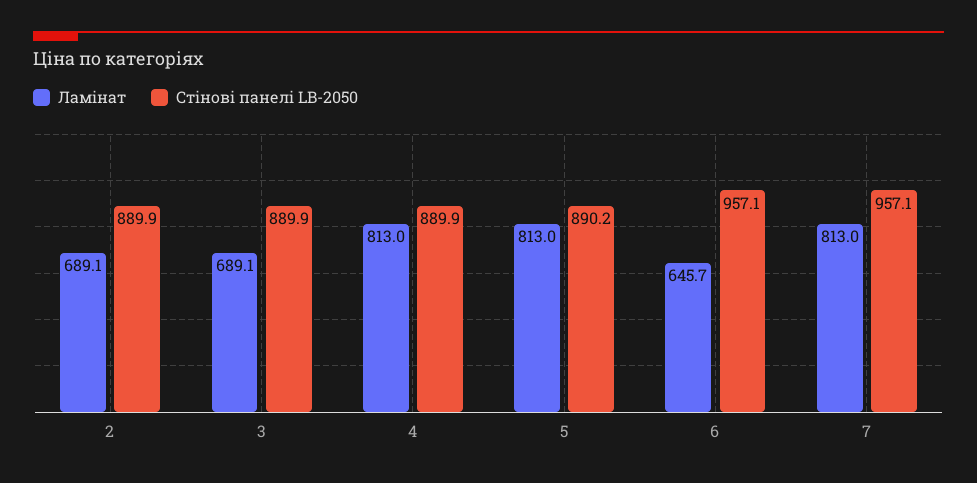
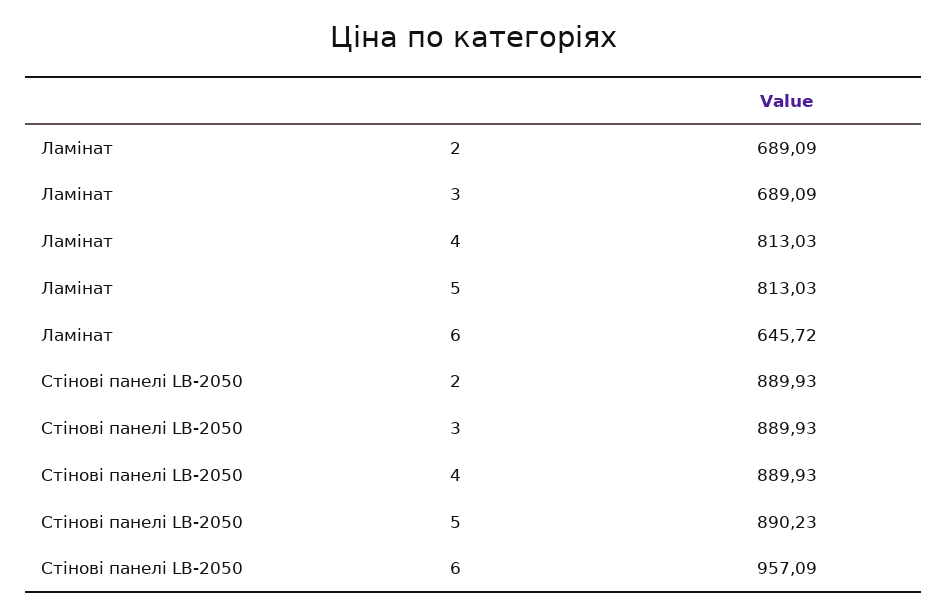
Ламінат, 7: 813 -> none
Стінові панелі LB-2050, 7: 957.1 -> none

